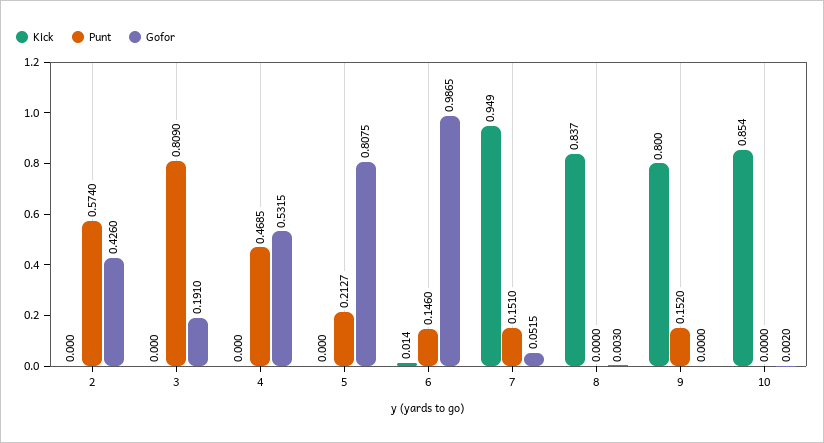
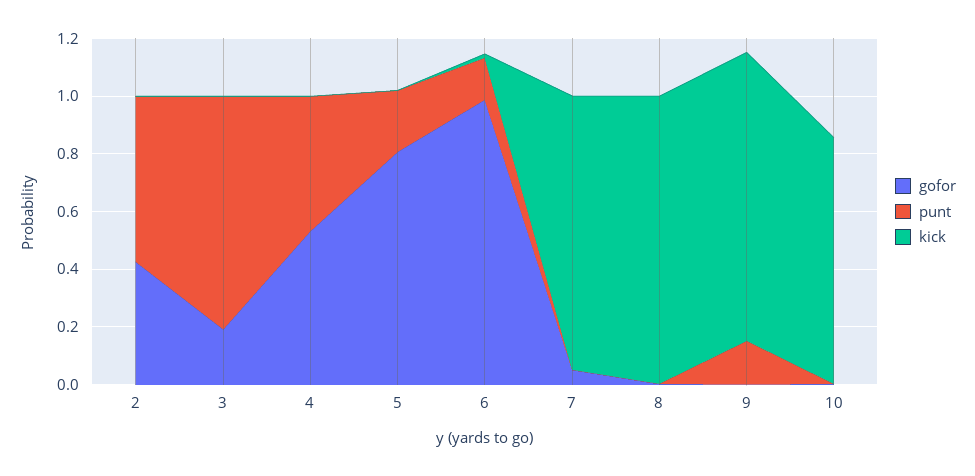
Punt, 7: 0.151 -> 0
Kick, 8: 0.837 -> 1
Kick, 9: 0.8 -> 1

